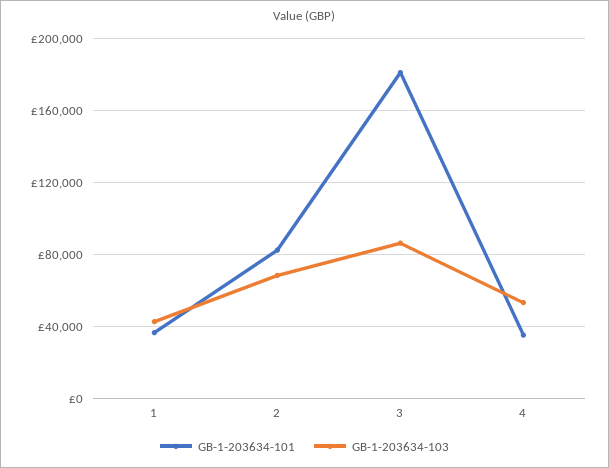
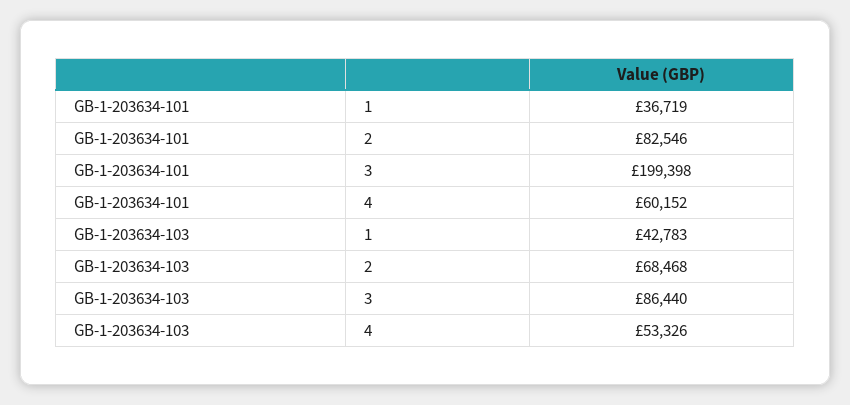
GB-1-203634-101, 3: 180000 -> 199398
GB-1-203634-101, 4: 35000 -> 60152

